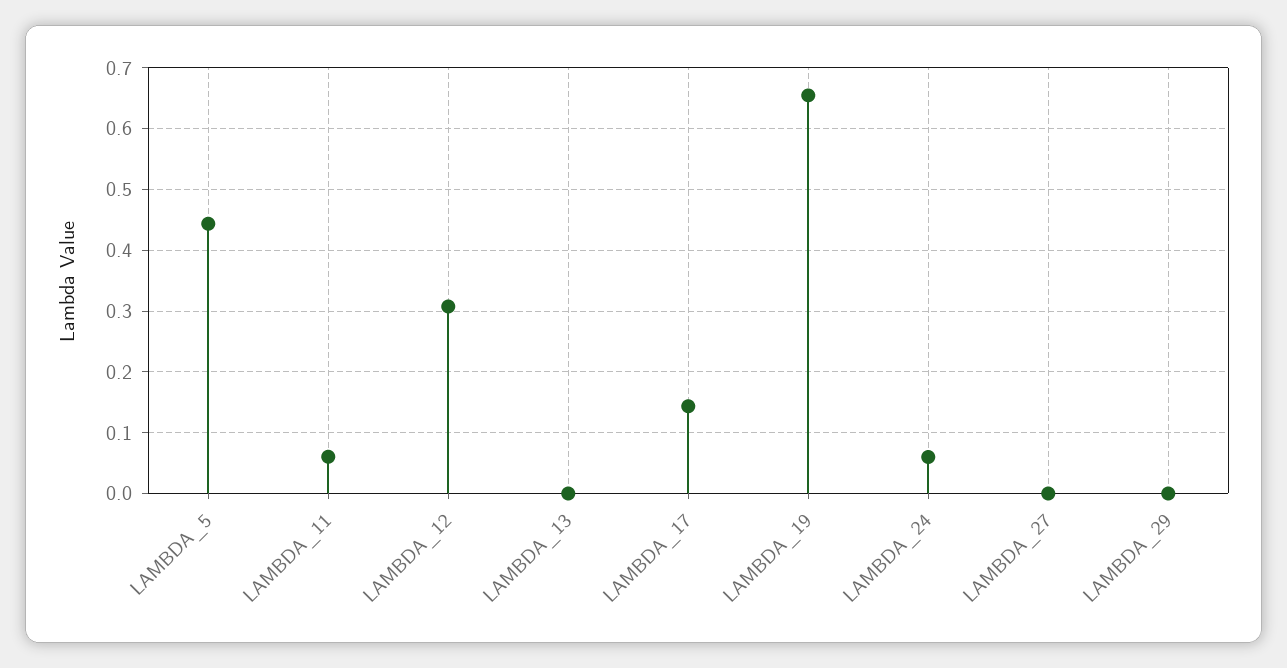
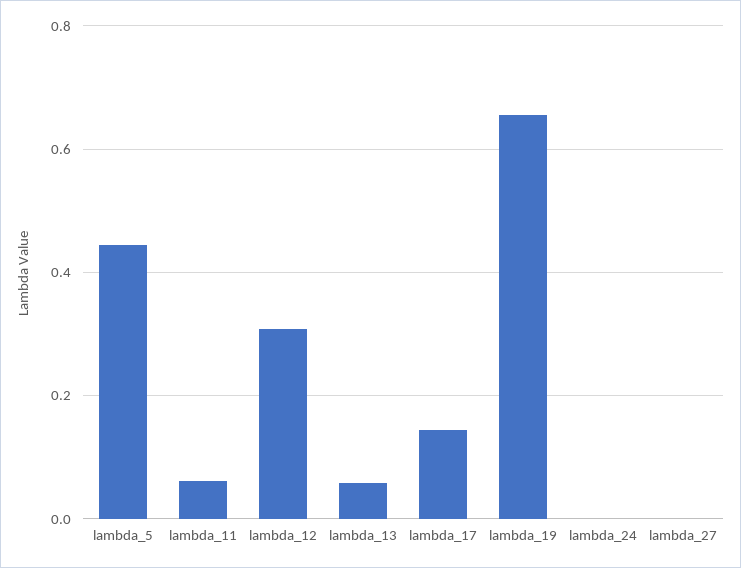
LAMBDA_13: 0 -> 0.06
LAMBDA_24: 0.06 -> 0
LAMBDA_29: 0 -> none

